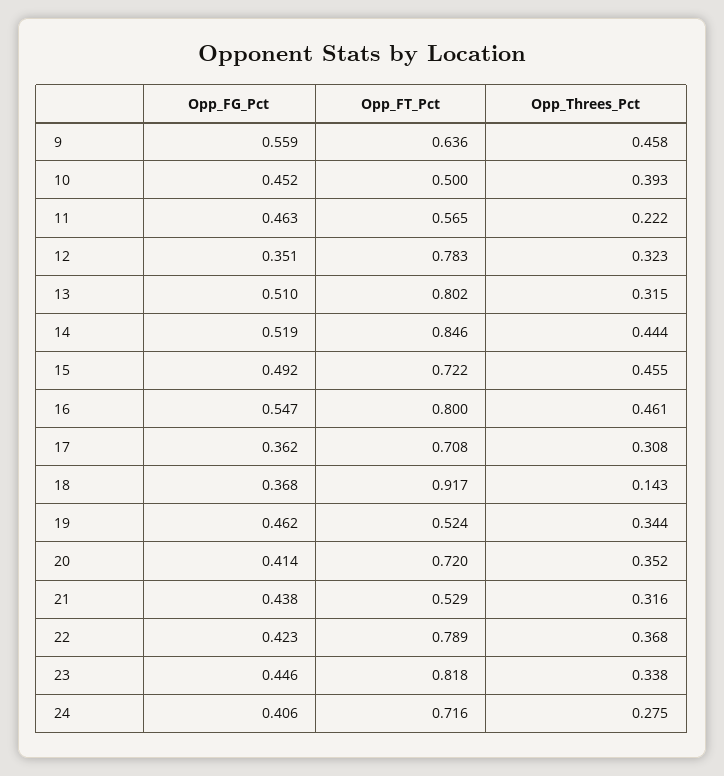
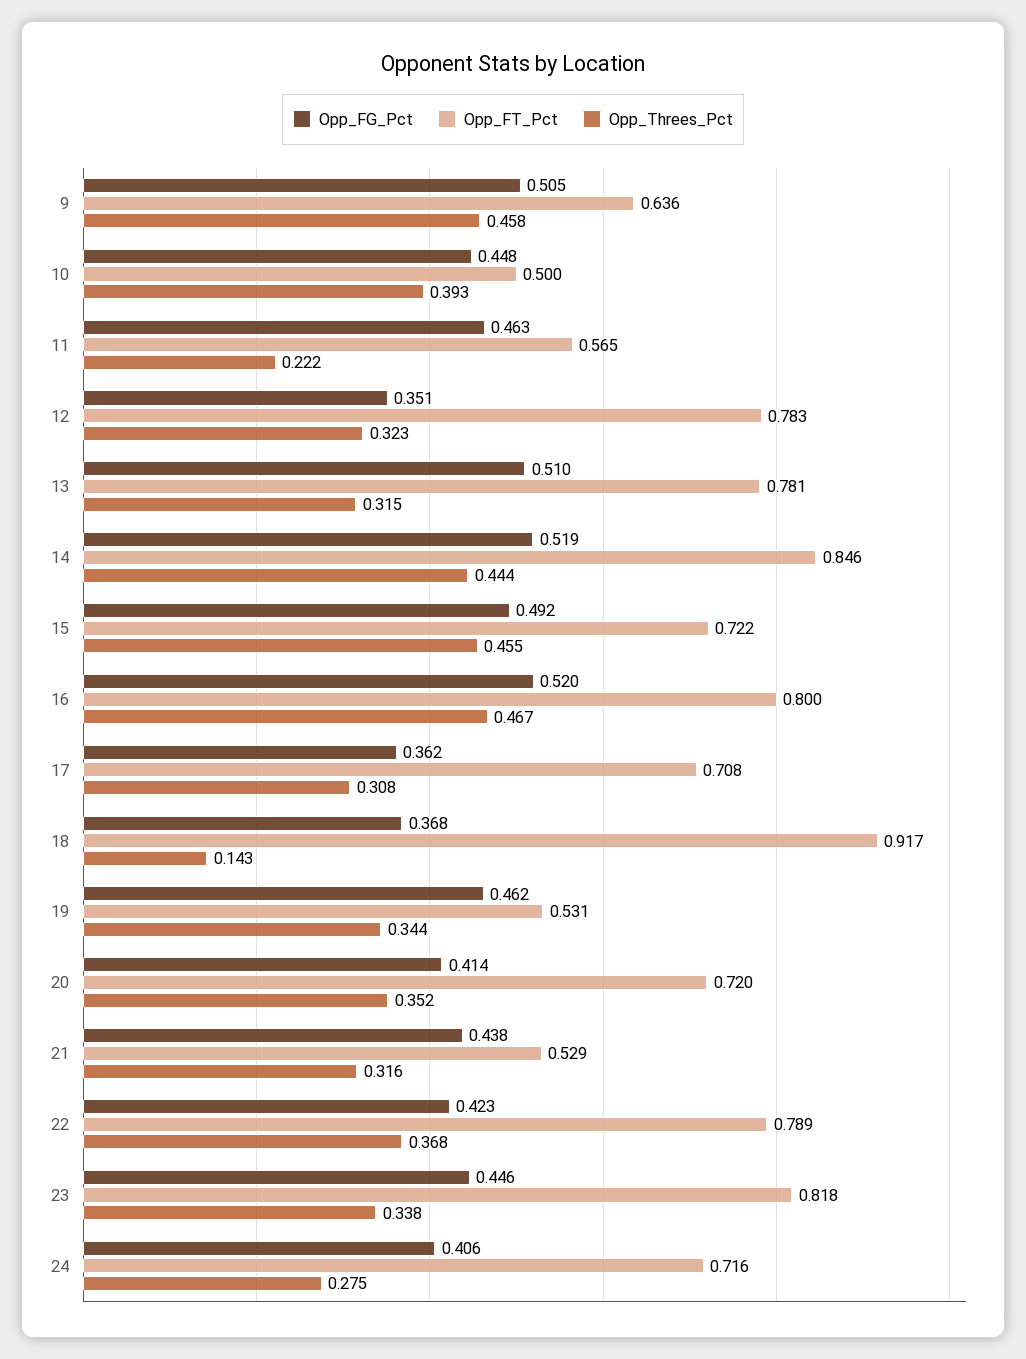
Opp_FG_Pct, 9: 0.559 -> 0.505
Opp_FG_Pct, 10: 0.452 -> 0.448
Opp_FT_Pct, 13: 0.802 -> 0.781
Opp_FG_Pct, 16: 0.547 -> 0.52
Opp_Threes_Pct, 16: 0.461 -> 0.467
Opp_FT_Pct, 19: 0.524 -> 0.531

